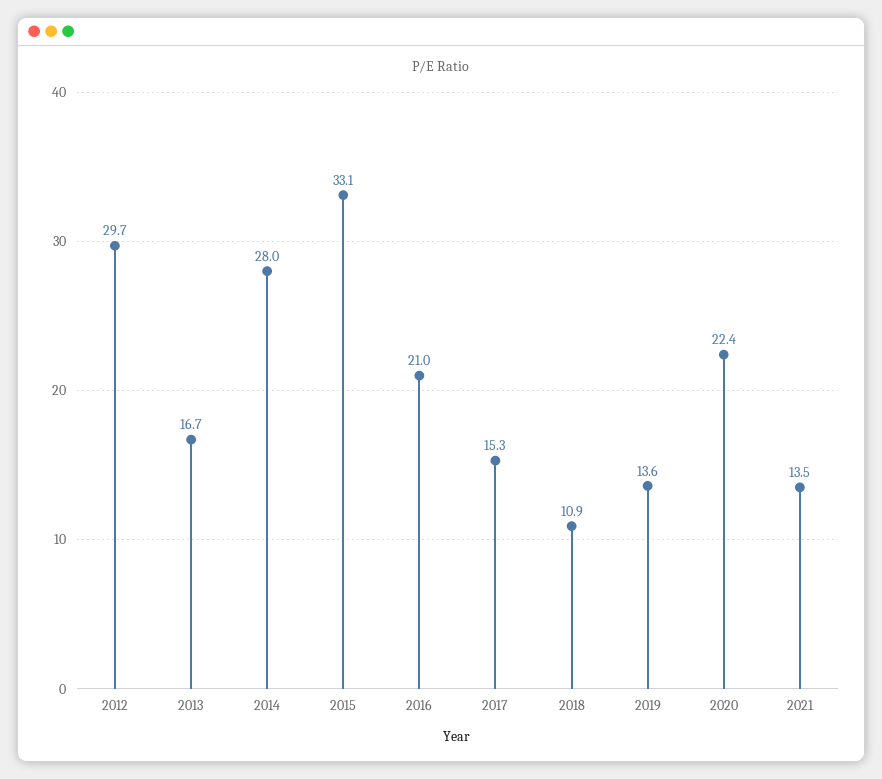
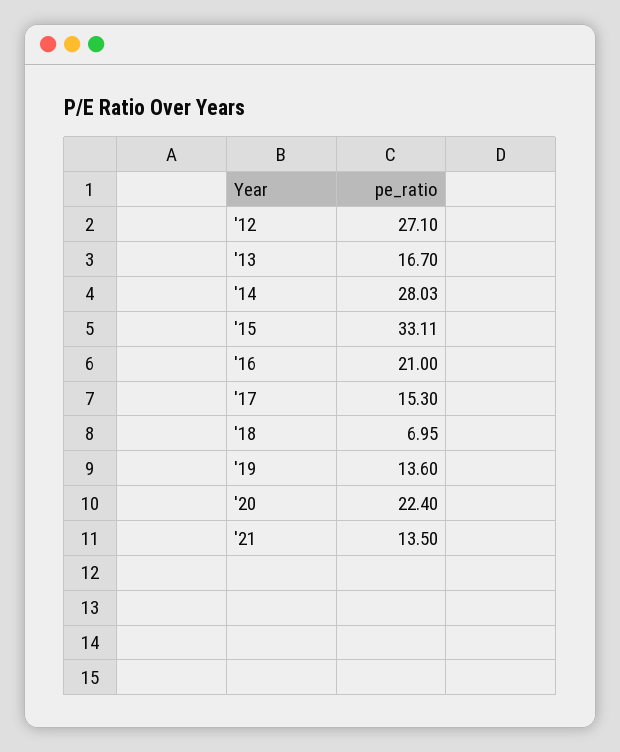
2012: 29.7 -> 27.1
2018: 10.9 -> 6.95

